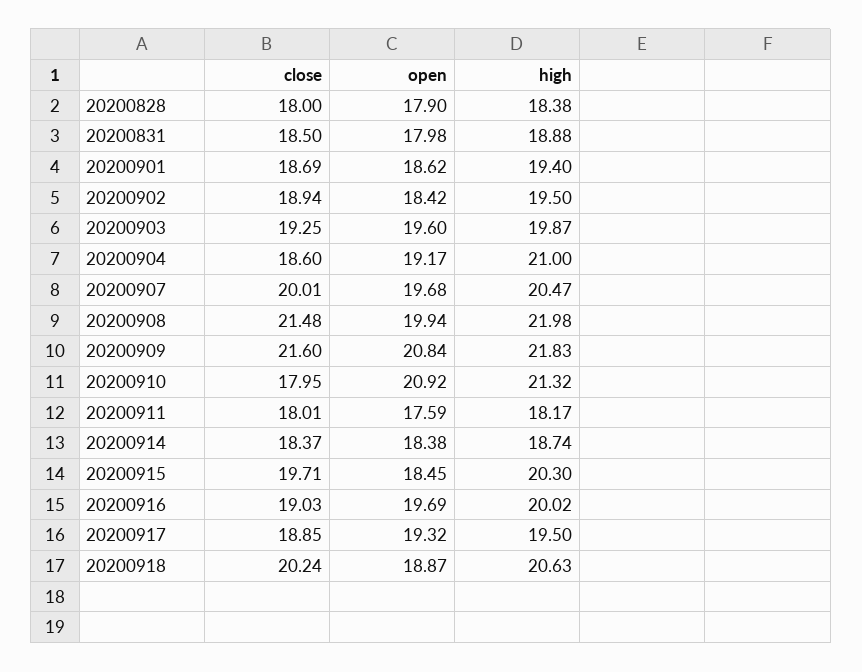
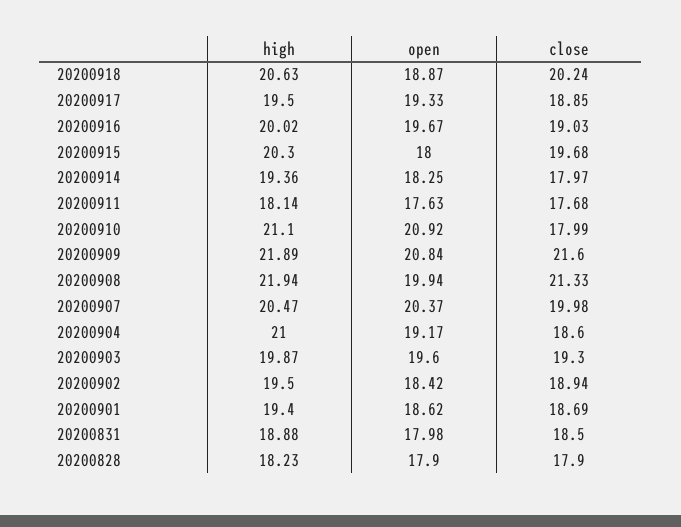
close, 20200828: 18 -> 17.9
high, 20200828: 18.38 -> 18.23
close, 20200903: 19.25 -> 19.3
close, 20200907: 20.01 -> 19.98
open, 20200907: 19.68 -> 20.37
close, 20200908: 21.48 -> 21.33
high, 20200908: 21.98 -> 21.94
high, 20200909: 21.83 -> 21.89
close, 20200910: 17.95 -> 17.99
high, 20200910: 21.32 -> 21.1
close, 20200911: 18.01 -> 17.68
open, 20200911: 17.59 -> 17.63
high, 20200911: 18.17 -> 18.14
close, 20200914: 18.37 -> 17.97
open, 20200914: 18.38 -> 18.25
high, 20200914: 18.74 -> 19.36
close, 20200915: 19.71 -> 19.68
open, 20200915: 18.45 -> 18
open, 20200916: 19.69 -> 19.67
open, 20200917: 19.32 -> 19.33

